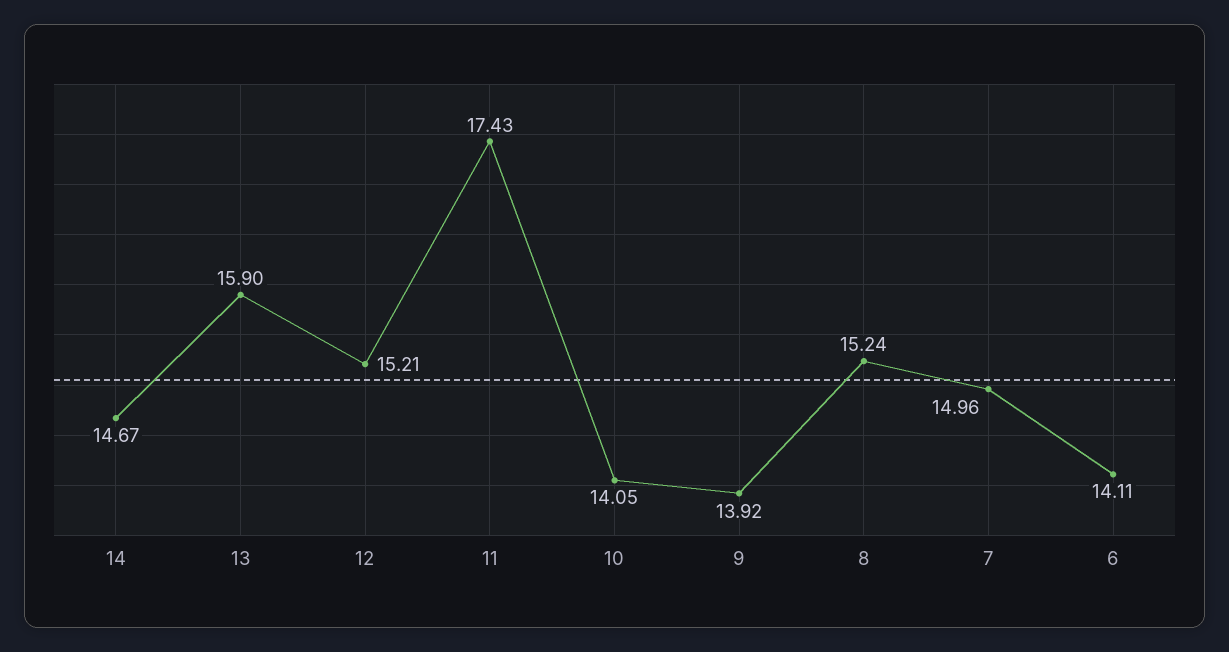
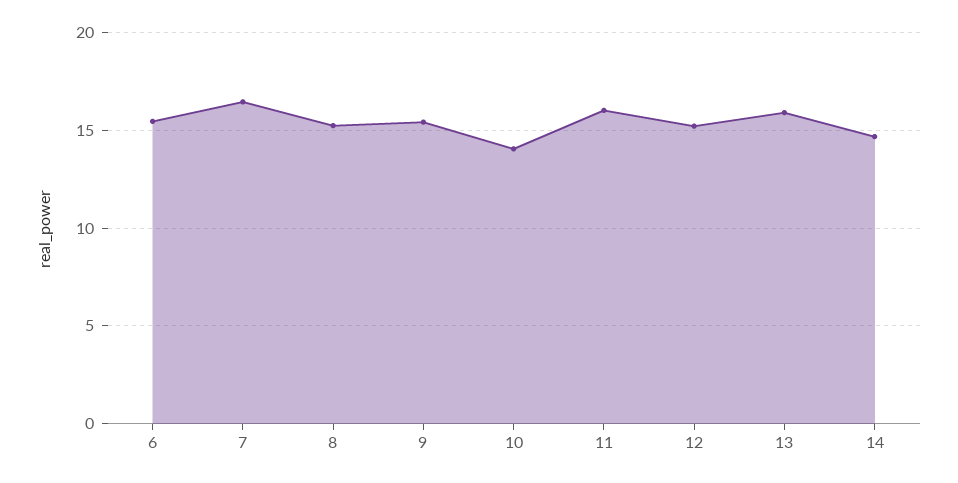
11: 17.43 -> 16
9: 13.92 -> 15.5
7: 14.96 -> 16.5
6: 14.11 -> 15.5

